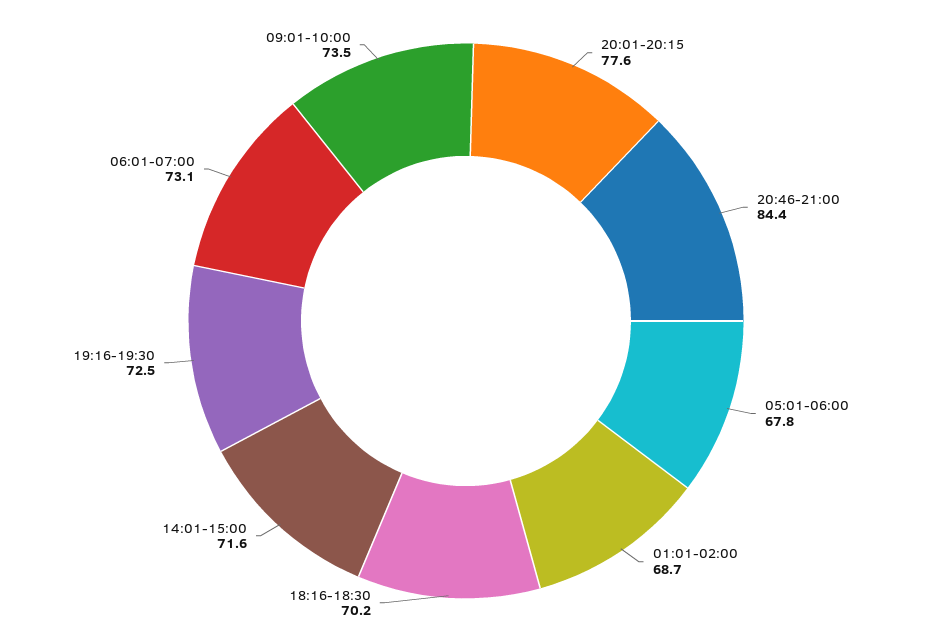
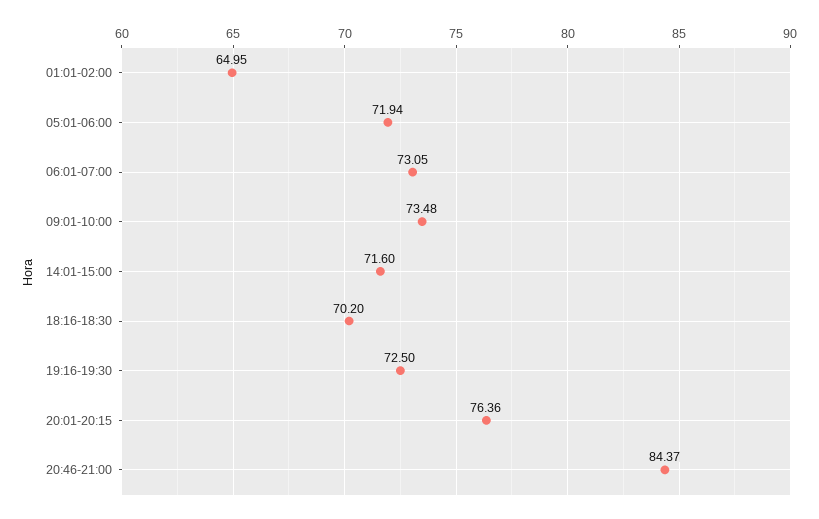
20:01-20:15: 77.6 -> 76.36
05:01-06:00: 67.8 -> 71.94
01:01-02:00: 68.7 -> 64.95

